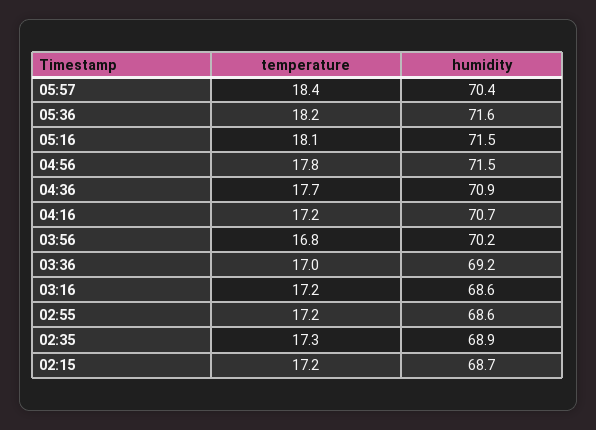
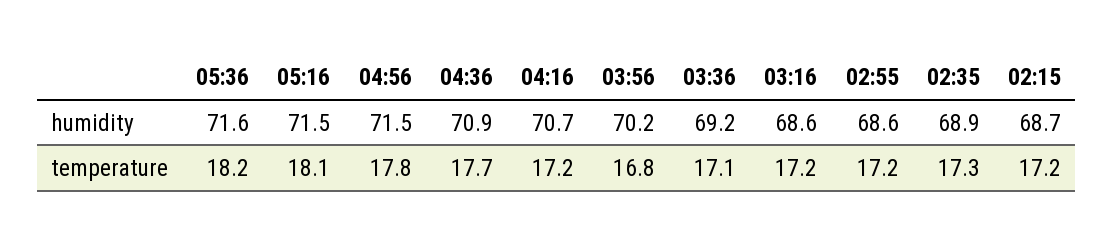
temperature, 05:57: 18.4 -> none
humidity, 05:57: 70.4 -> none
temperature, 03:36: 17 -> 17.1

